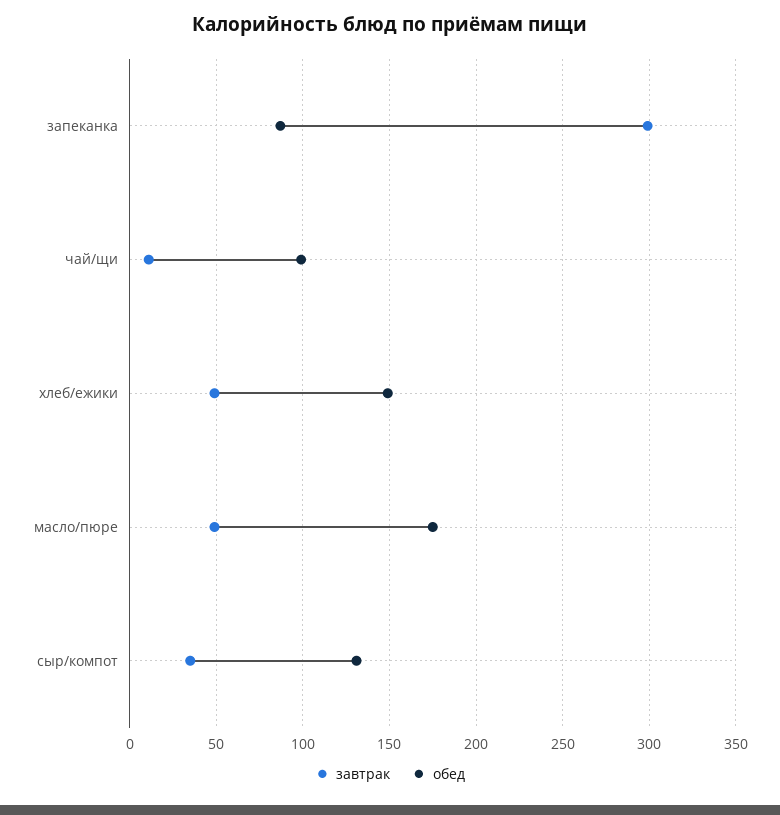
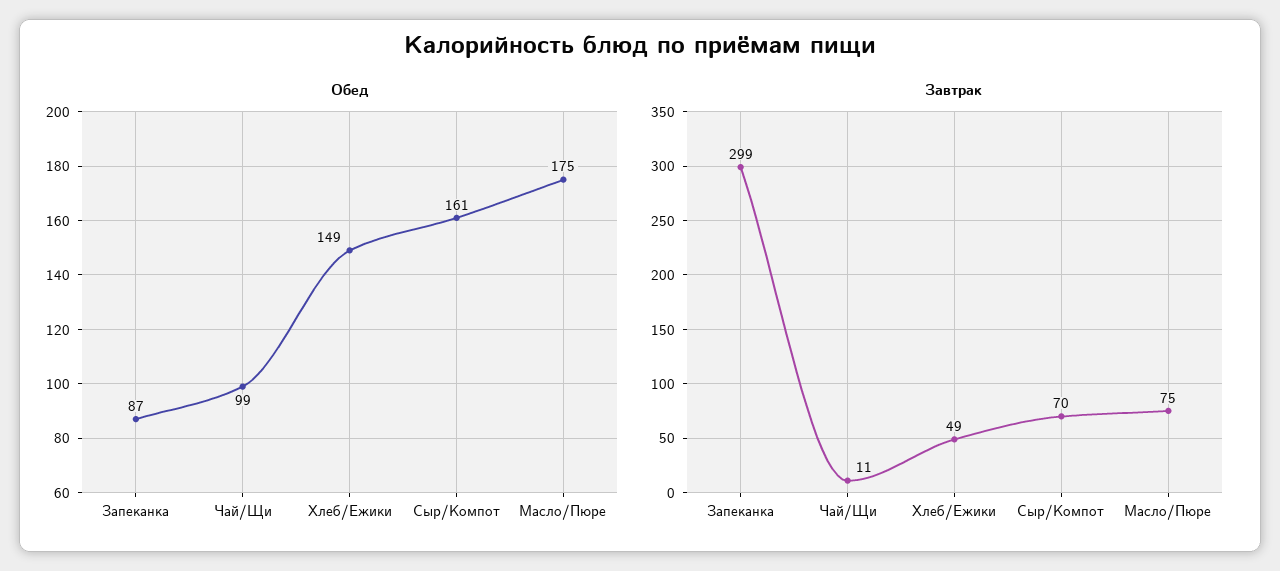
завтрак, масло/пюре: 50 -> 75
завтрак, сыр/компот: 35 -> 70
обед, сыр/компот: 130 -> 161

